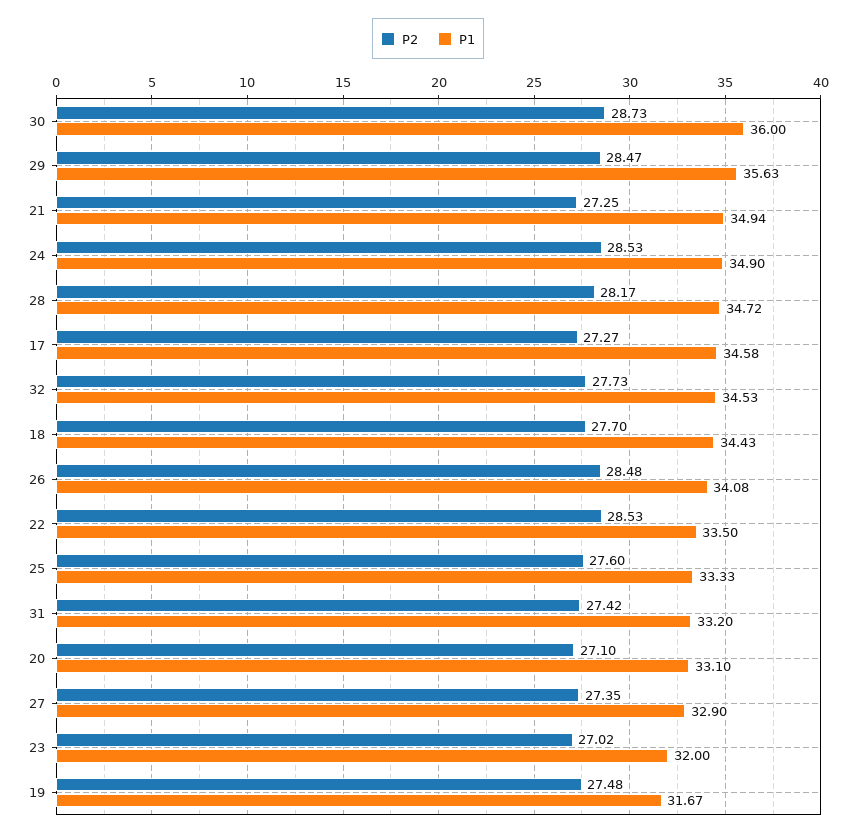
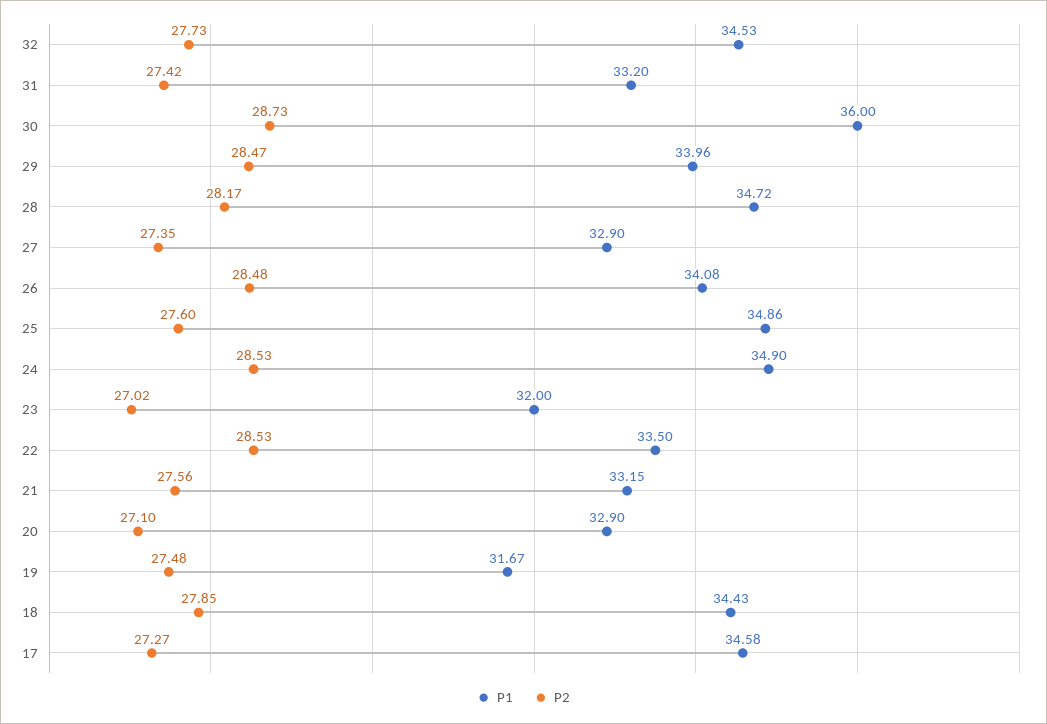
P1, 29: 35.63 -> 33.96
P2, 21: 27.25 -> 27.56
P1, 21: 34.94 -> 33.15
P2, 18: 27.7 -> 27.85
P1, 25: 33.33 -> 34.86
P1, 20: 33.1 -> 32.9

